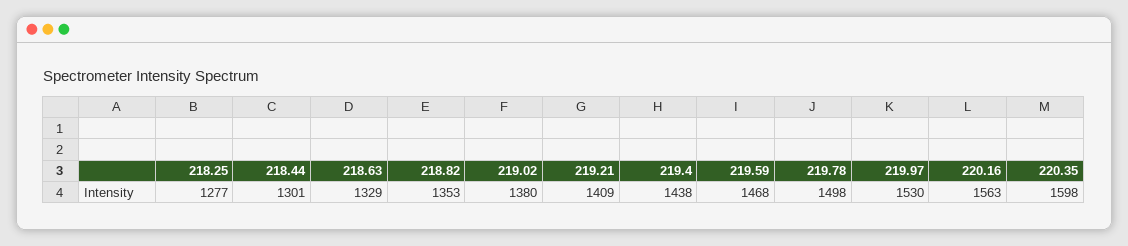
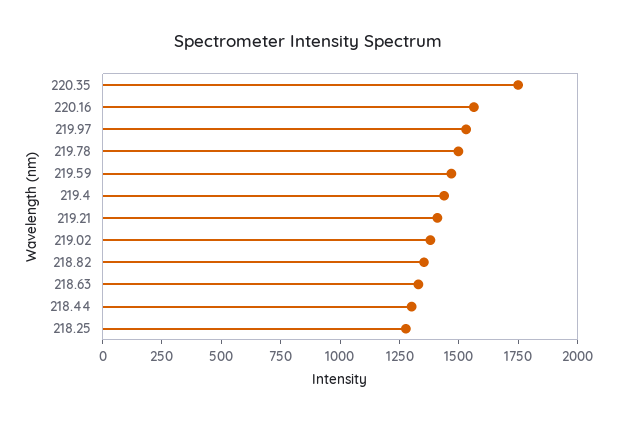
220.35: 1598 -> 1750

